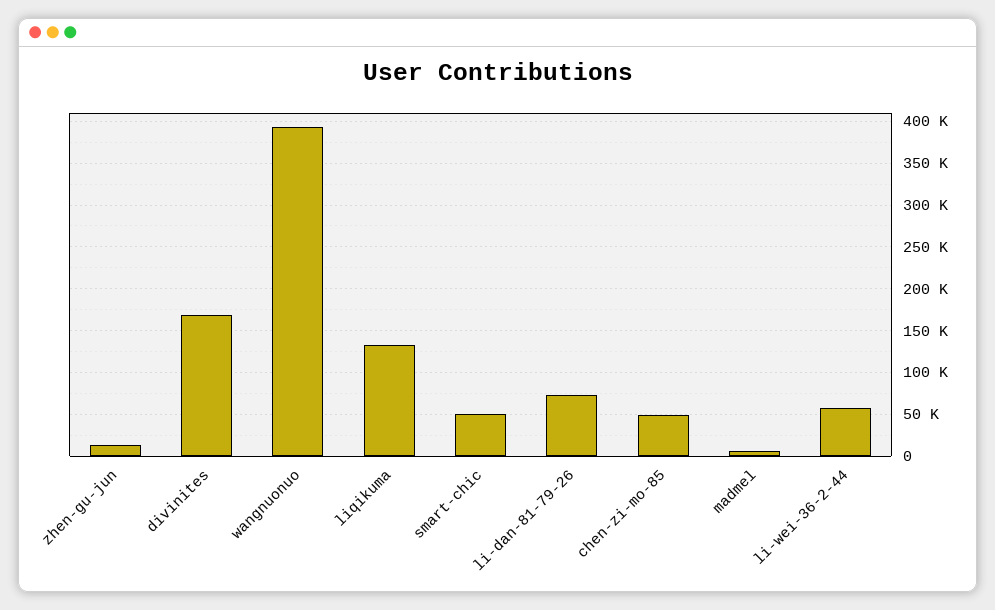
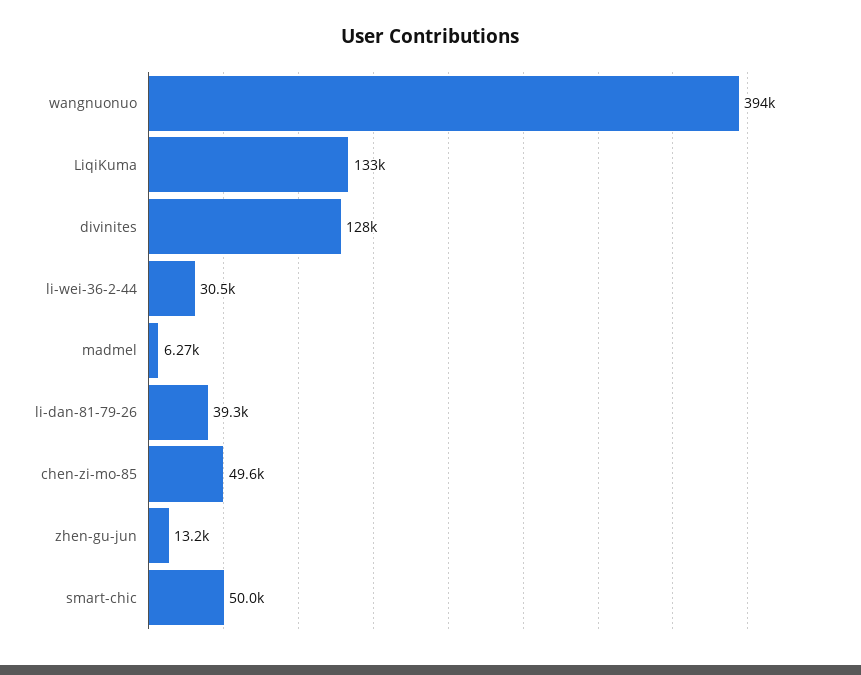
divinites: 170000 -> 128000
li-dan-81-79-26: 70000 -> 39300
li-wei-36-2-44: 60000 -> 30500

